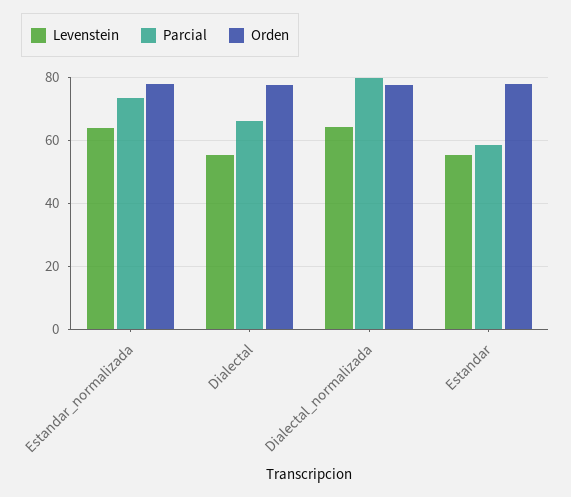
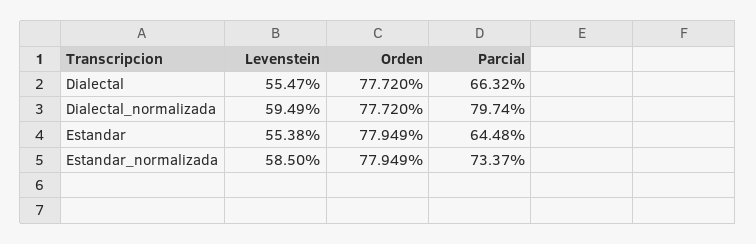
Levenstein, Estandar_normalizada: 64 -> 58.5
Levenstein, Dialectal_normalizada: 64 -> 59.49
Parcial, Estandar: 58 -> 64.48

